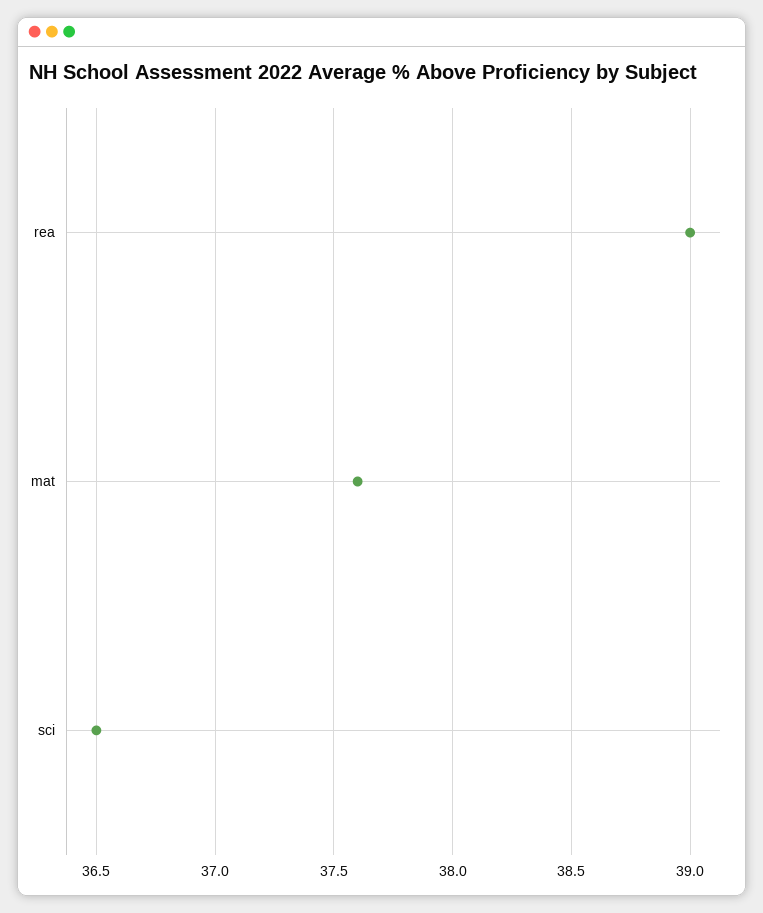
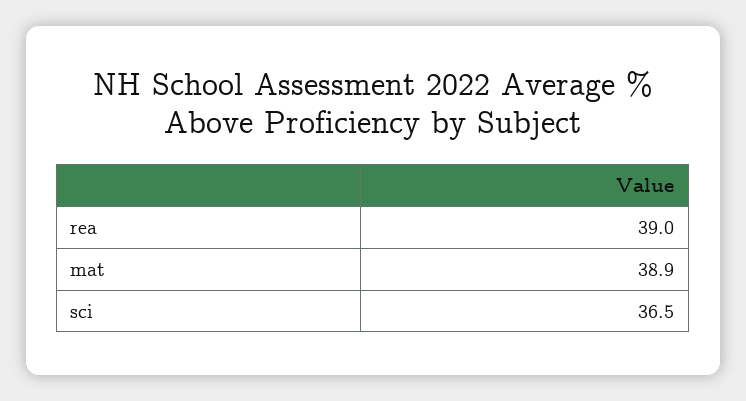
mat: 37.6 -> 38.9

